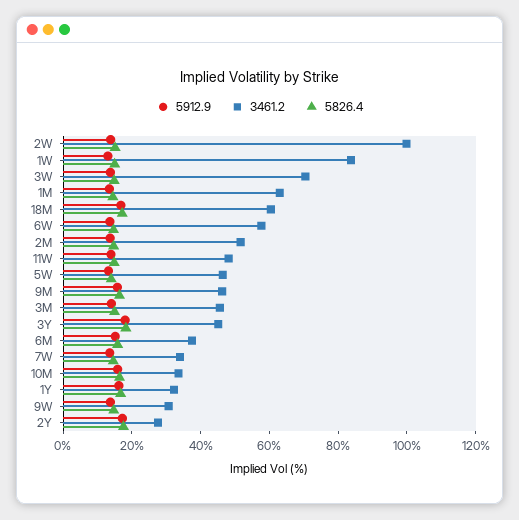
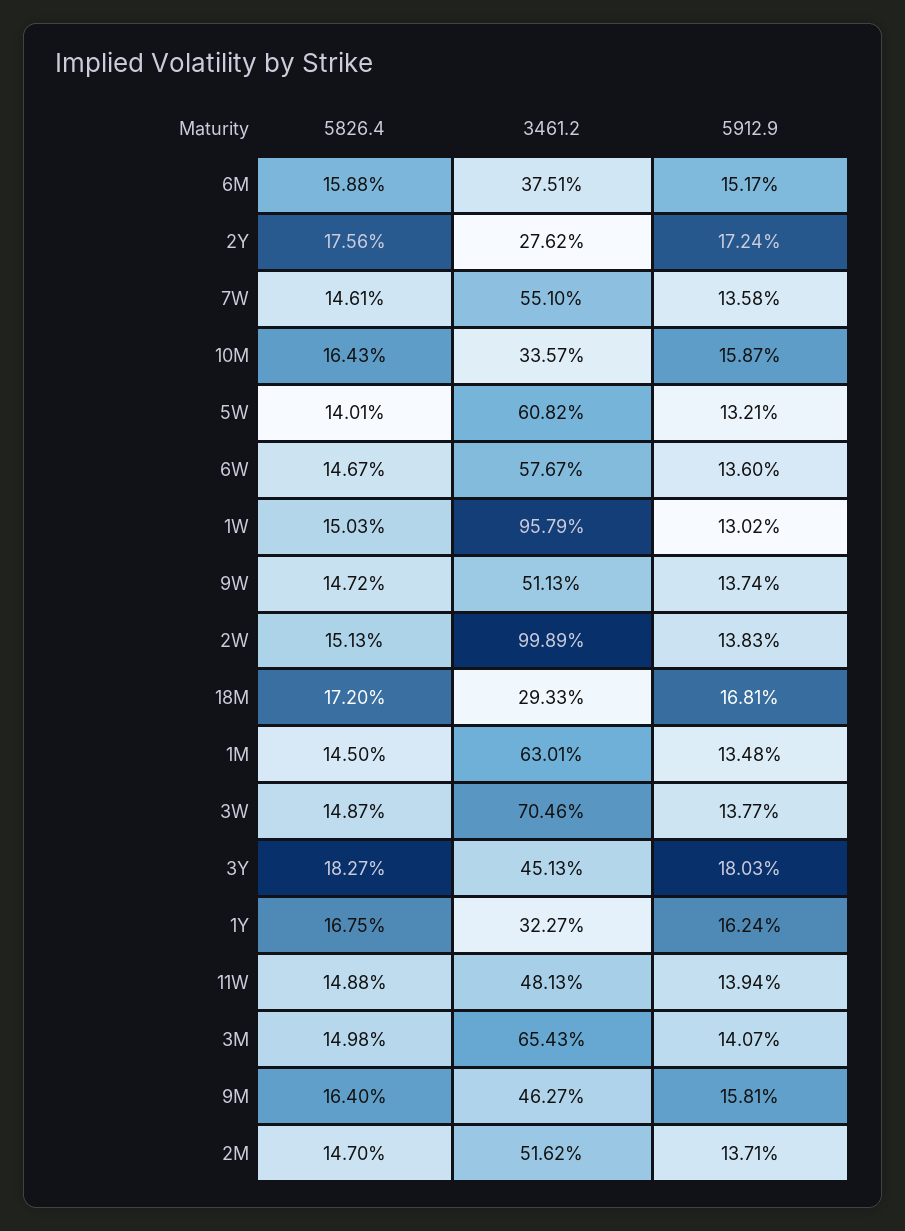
3461.2, 1W: 85 -> 95.79
3461.2, 18M: 60 -> 29.33
3461.2, 5W: 45 -> 60.82
3461.2, 3M: 45 -> 65.43
3461.2, 7W: 35 -> 55.1
3461.2, 9W: 30 -> 51.13

